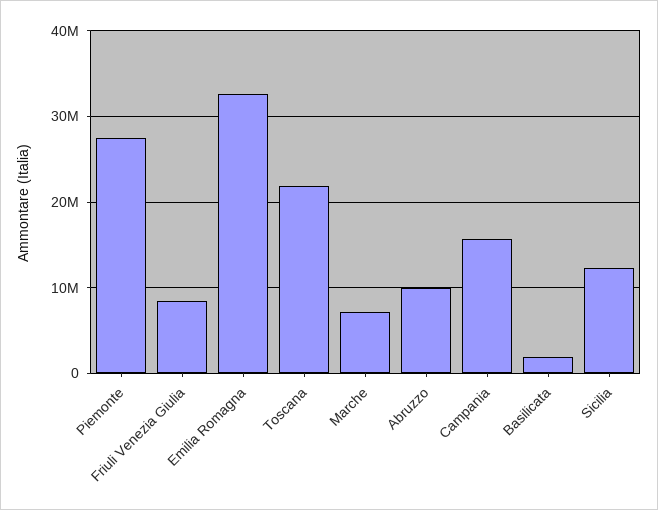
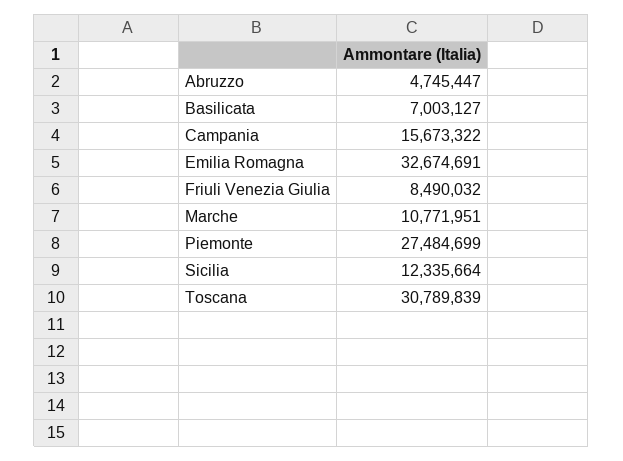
Toscana: 22000000 -> 30789839
Marche: 7000000 -> 10771951
Abruzzo: 10000000 -> 4745447
Basilicata: 2000000 -> 7003127

